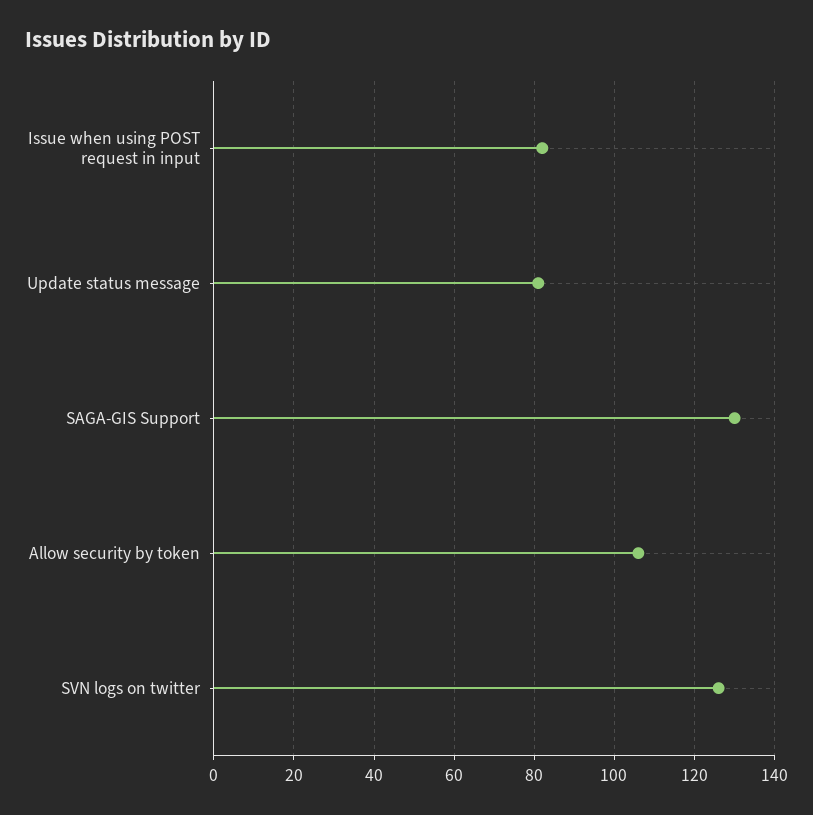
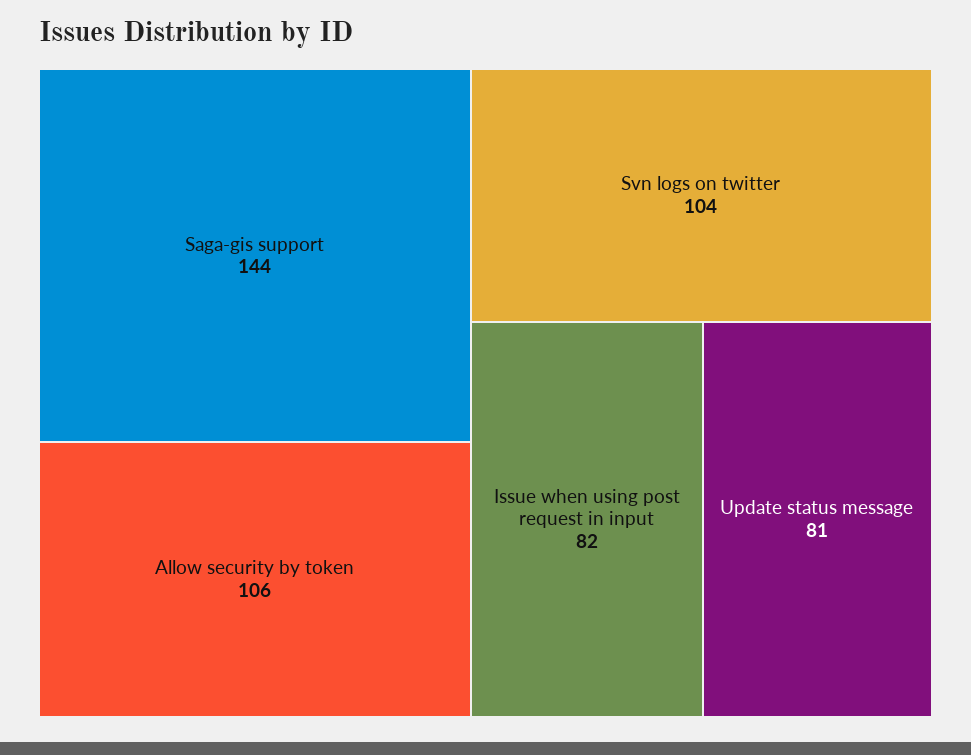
SAGA-GIS Support: 130 -> 144
SVN logs on twitter: 125 -> 104

